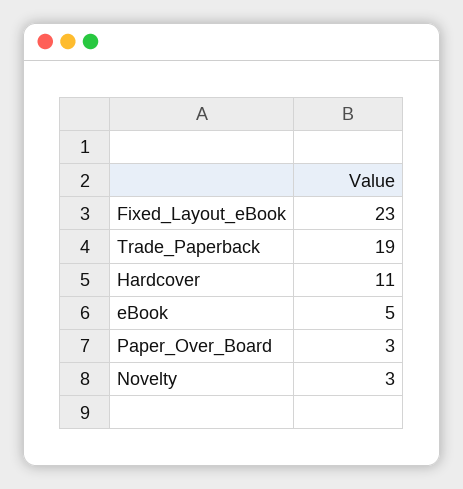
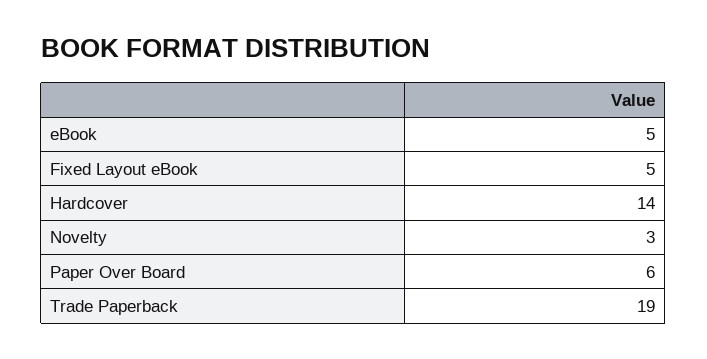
Fixed_Layout_eBook: 23 -> 5
Hardcover: 11 -> 14
Paper_Over_Board: 3 -> 6

